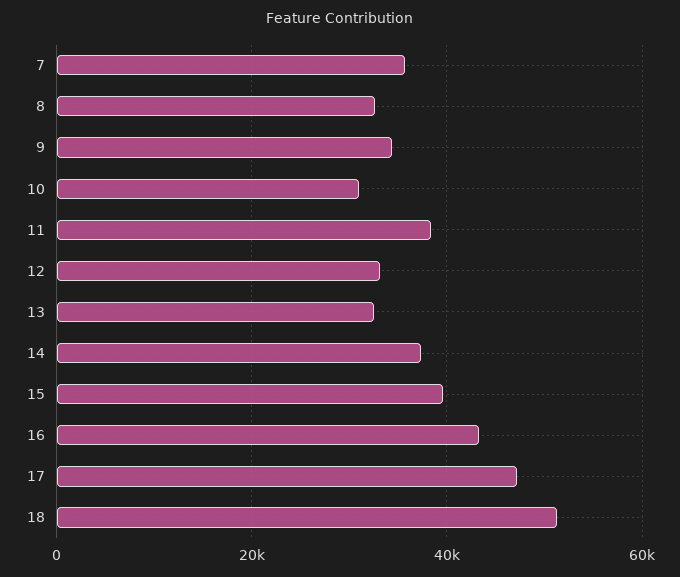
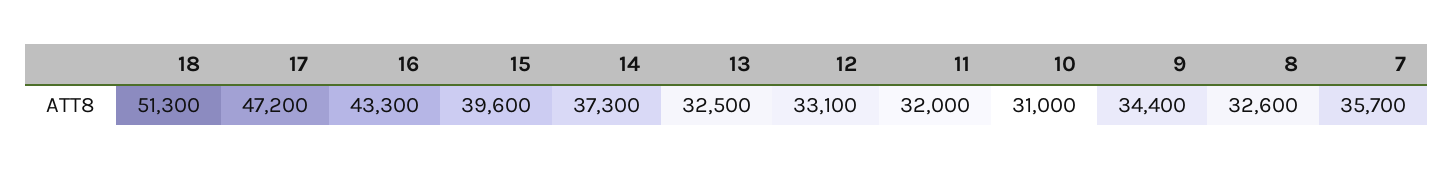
11: 38000 -> 32000

